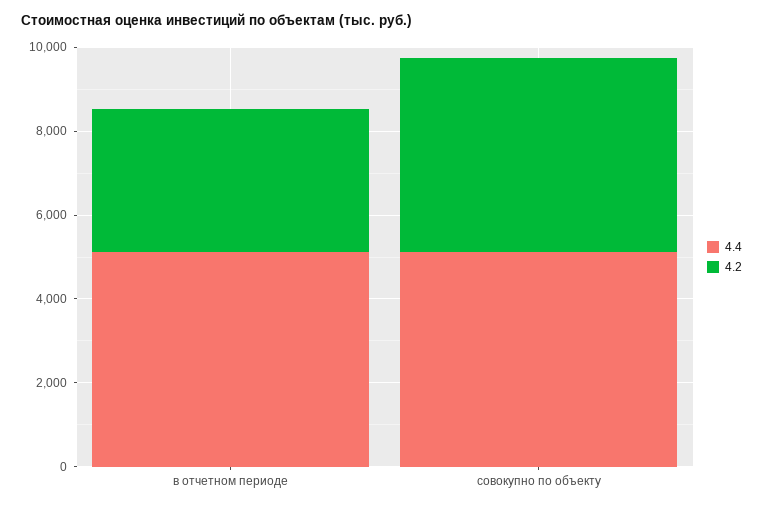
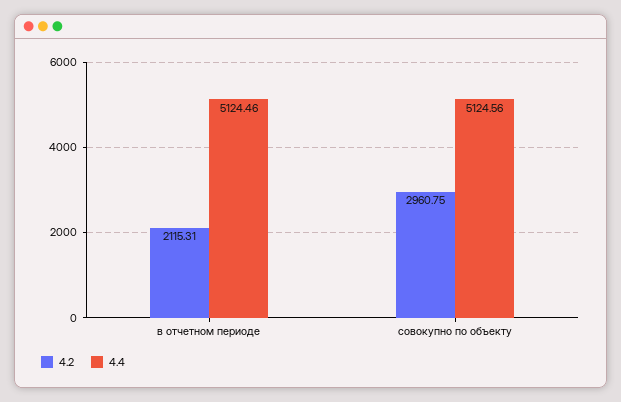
4.2, в отчетном периоде: 3500 -> 2115.31
4.2, совокупно по объекту: 4500 -> 2960.75

